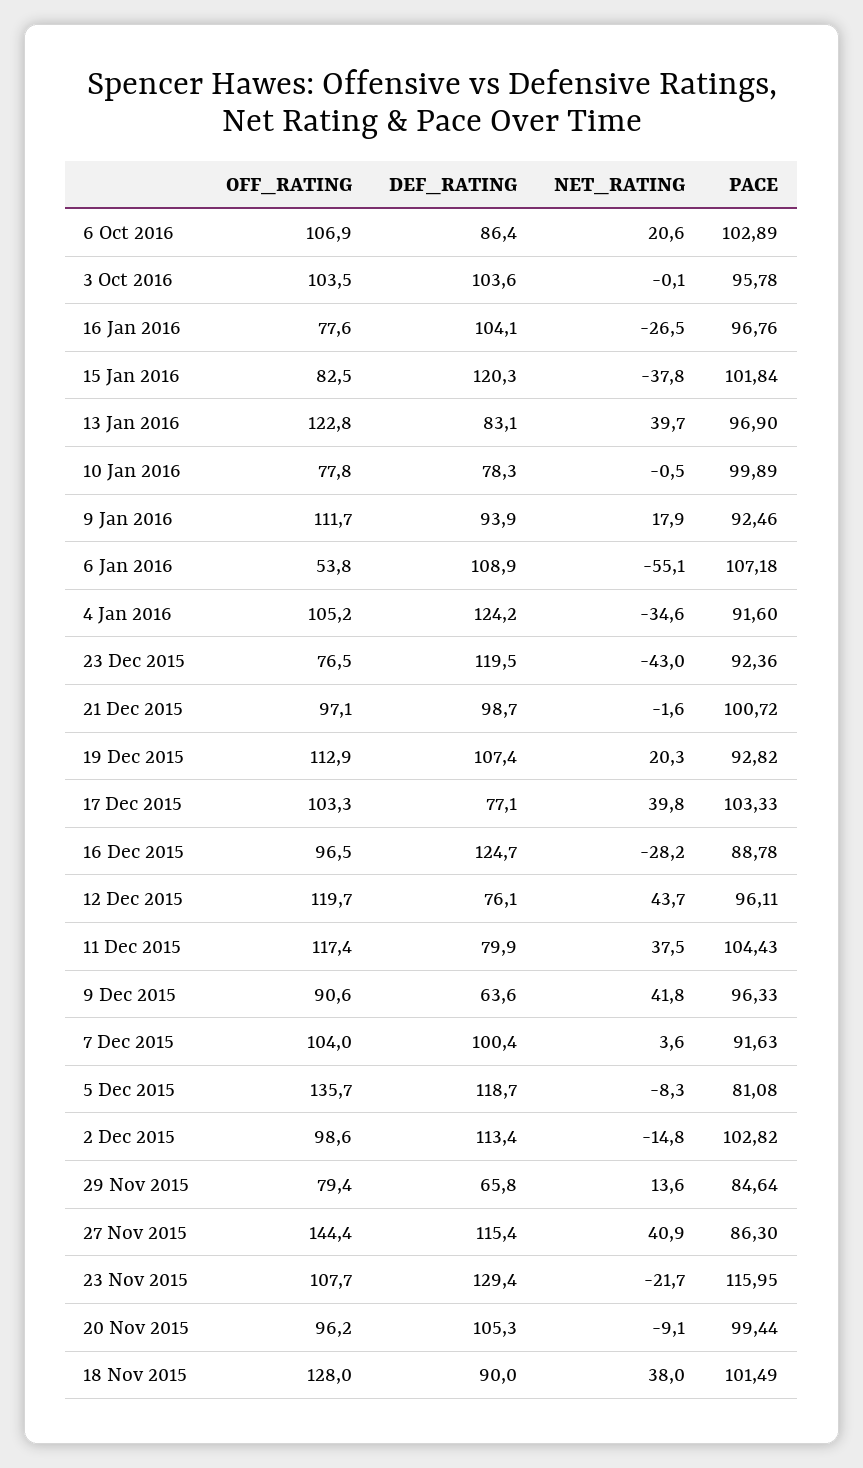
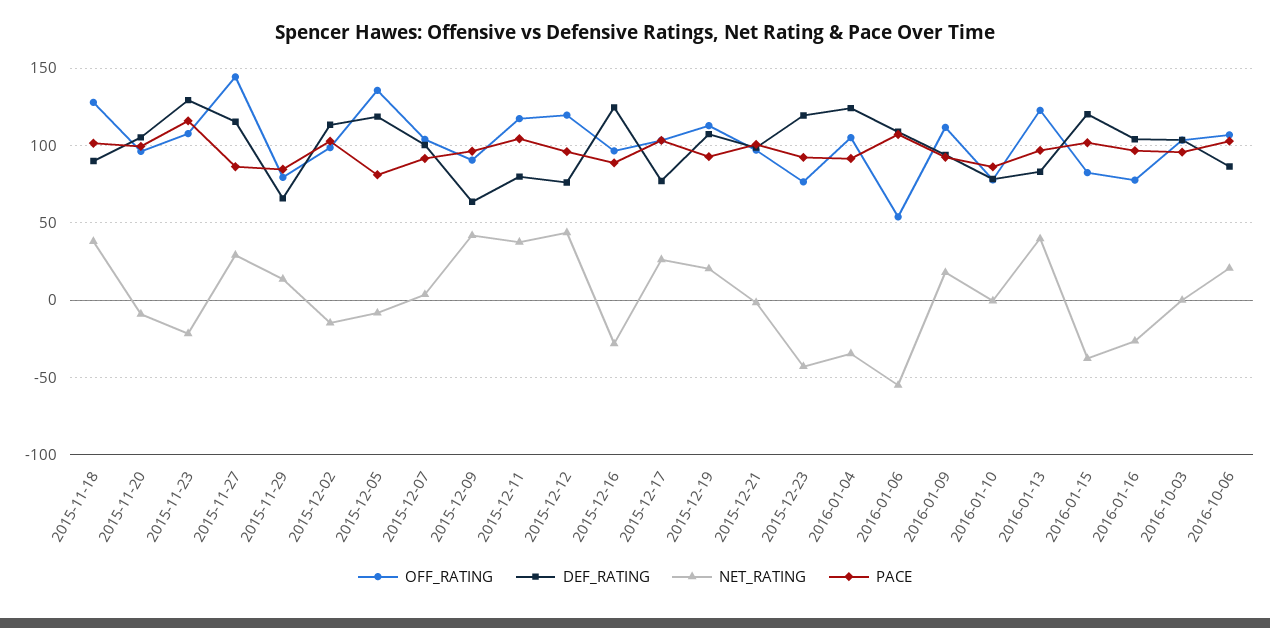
PACE, 10 Jan 2016: 99.89 -> 85
NET_RATING, 17 Dec 2015: 39.8 -> 25
NET_RATING, 27 Nov 2015: 40.9 -> 30

